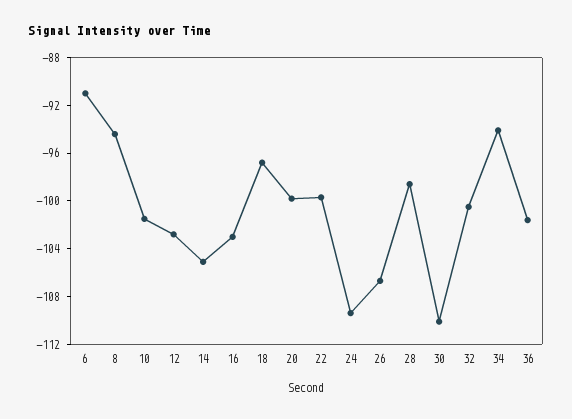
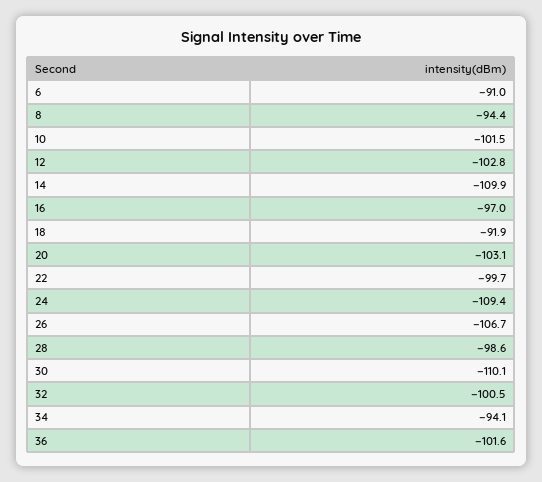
14: -105 -> -109.9
16: -103 -> -97
18: -97 -> -91.9
20: -100 -> -103.1

